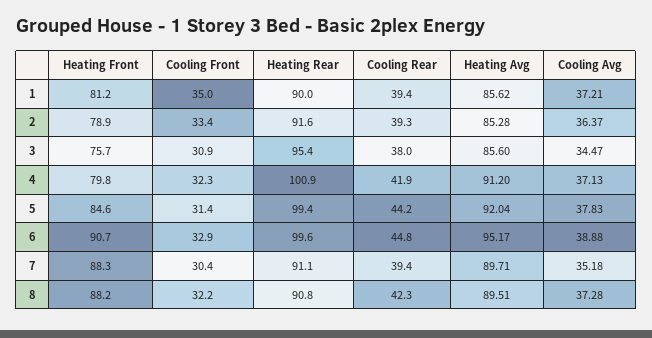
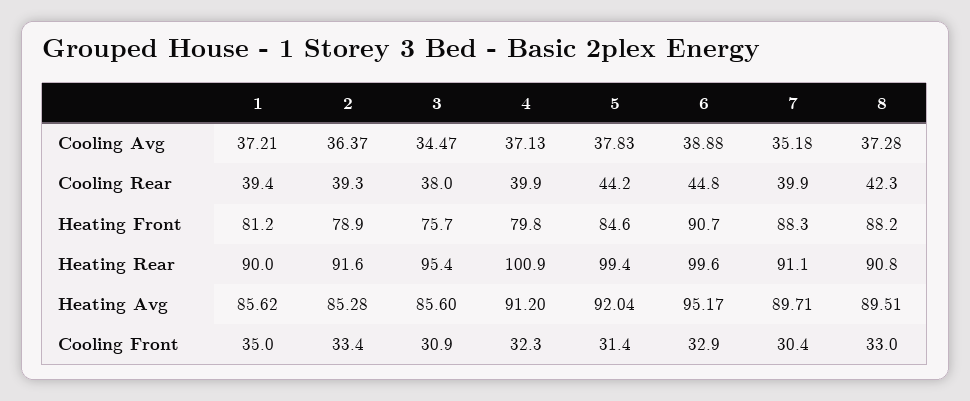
Cooling Rear, 4: 41.9 -> 39.9
Cooling Rear, 7: 39.4 -> 39.9
Cooling Front, 8: 32.2 -> 33

